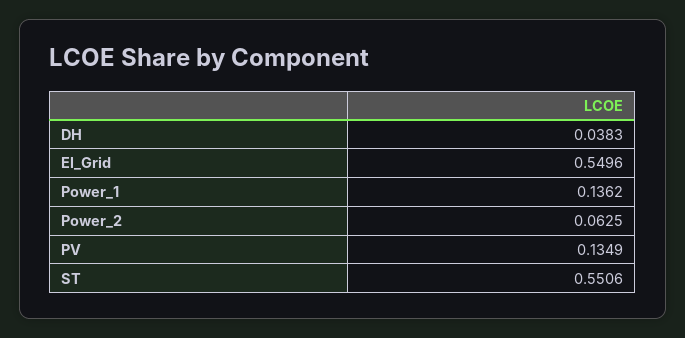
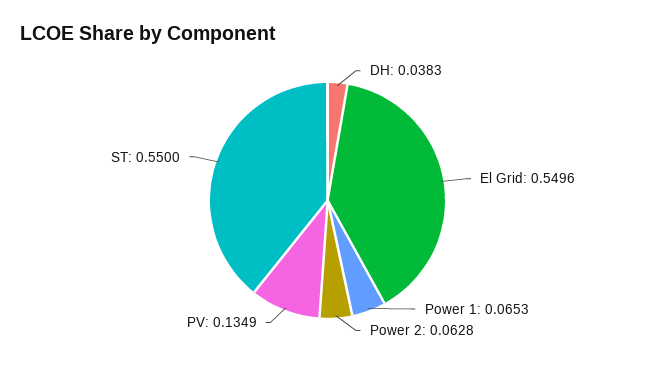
Power_1: 0.1362 -> 0.0653
Power_2: 0.0625 -> 0.0628
ST: 0.5506 -> 0.55

